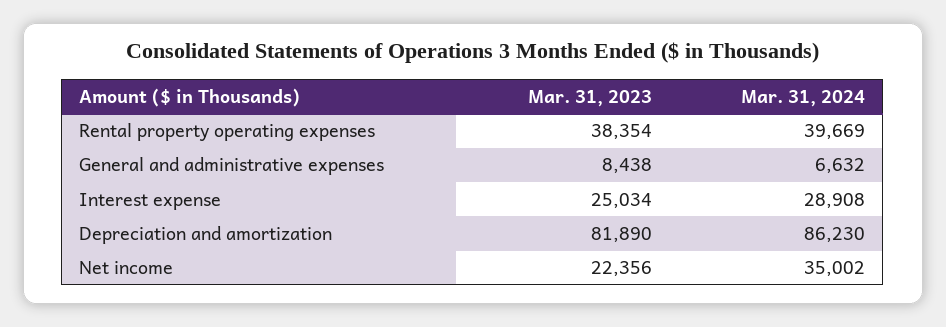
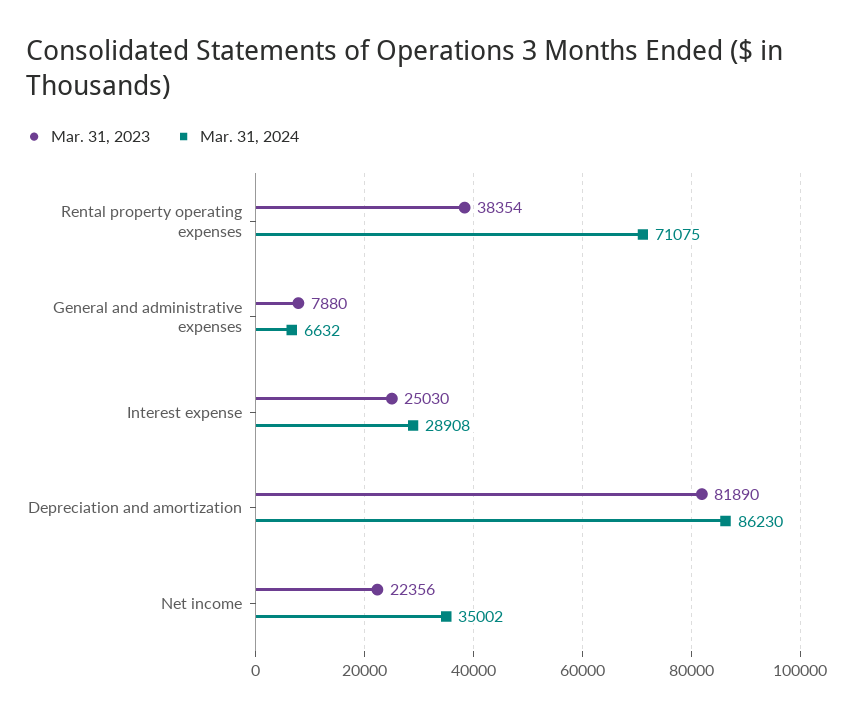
Mar. 31, 2024, Rental property operating expenses: 39669 -> 71075
Mar. 31, 2023, General and administrative expenses: 8438 -> 7880
Mar. 31, 2023, Interest expense: 25034 -> 25030

